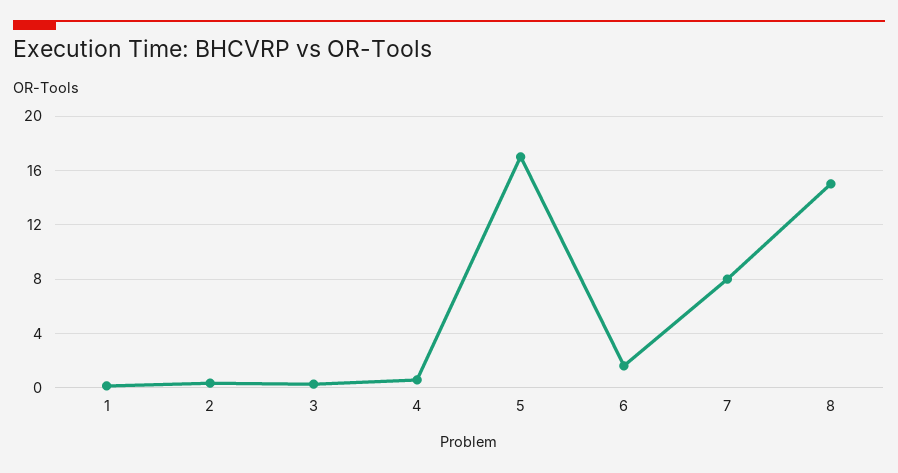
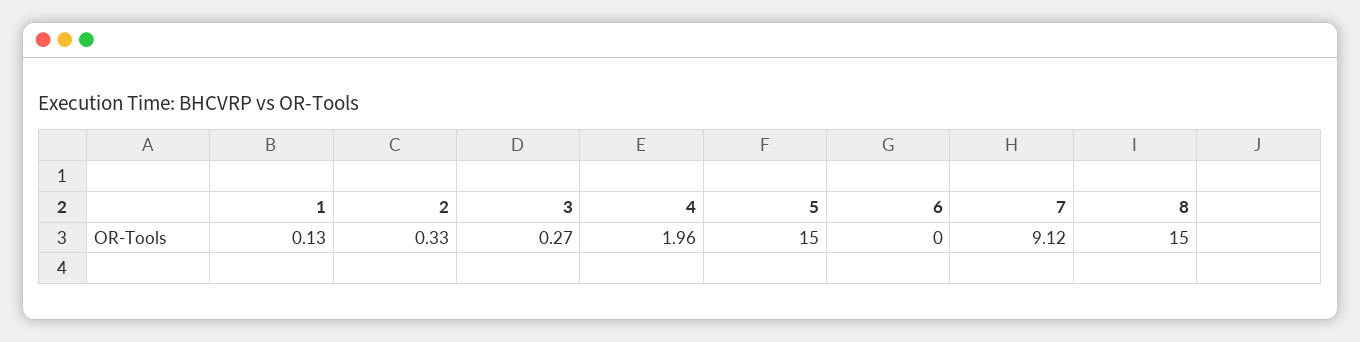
4: 0.5 -> 1.96
5: 17 -> 15
6: 1.5 -> 0
7: 8 -> 9.12

